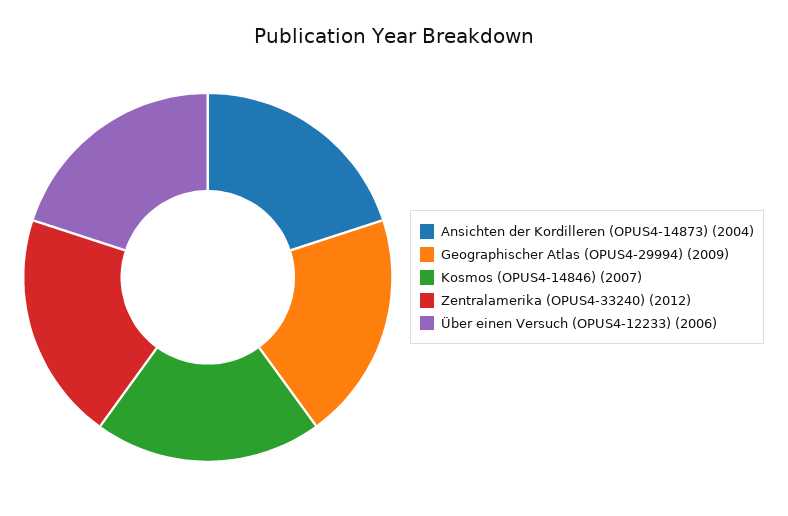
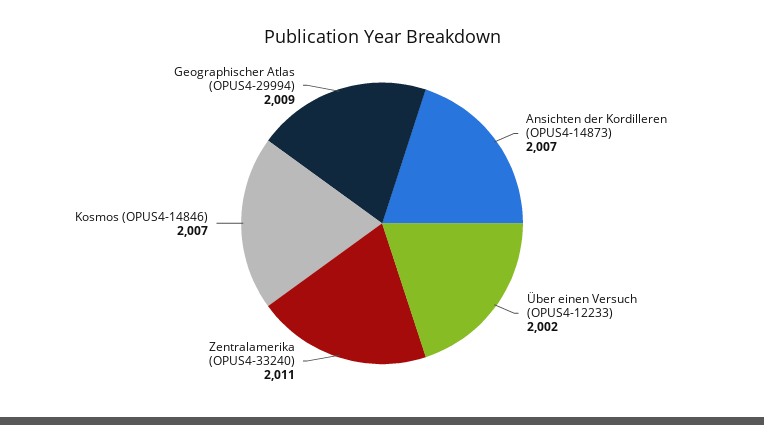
Ansichten der Kordilleren (OPUS4-14873): 2004 -> 2007
Zentralamerika (OPUS4-33240): 2012 -> 2011
Über einen Versuch (OPUS4-12233): 2006 -> 2002

